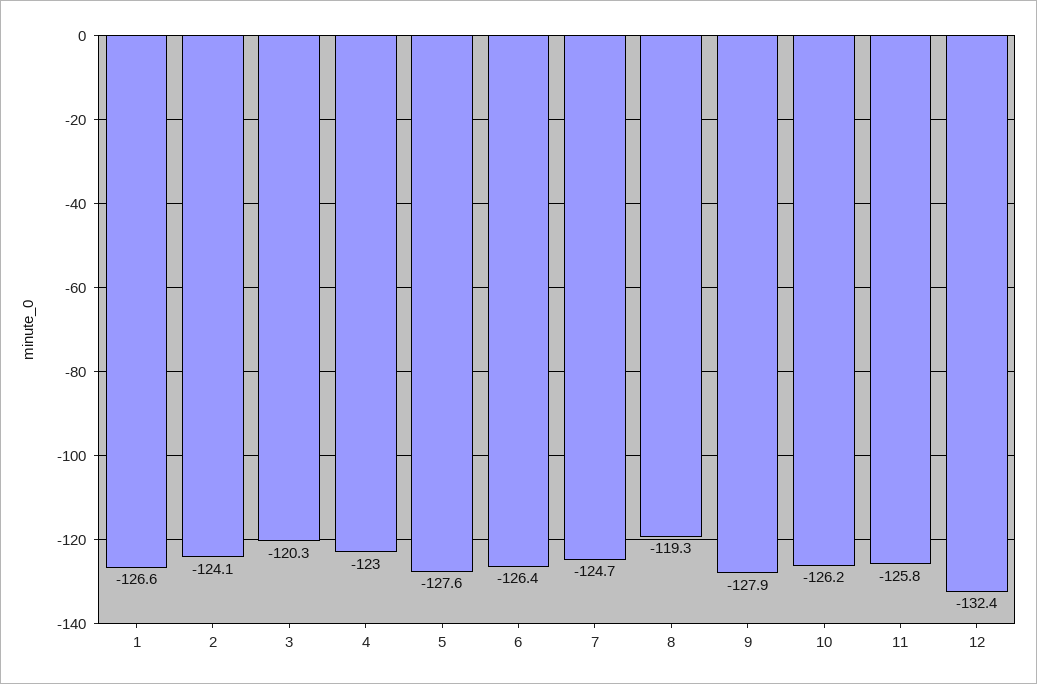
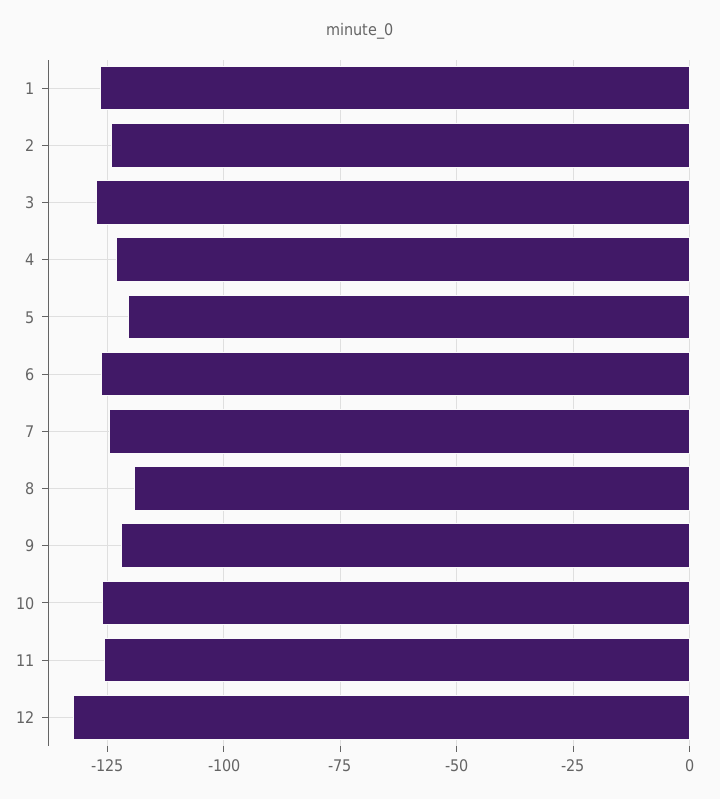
3: -120.3 -> -127.5
5: -127.6 -> -120
9: -127.9 -> -122.5

